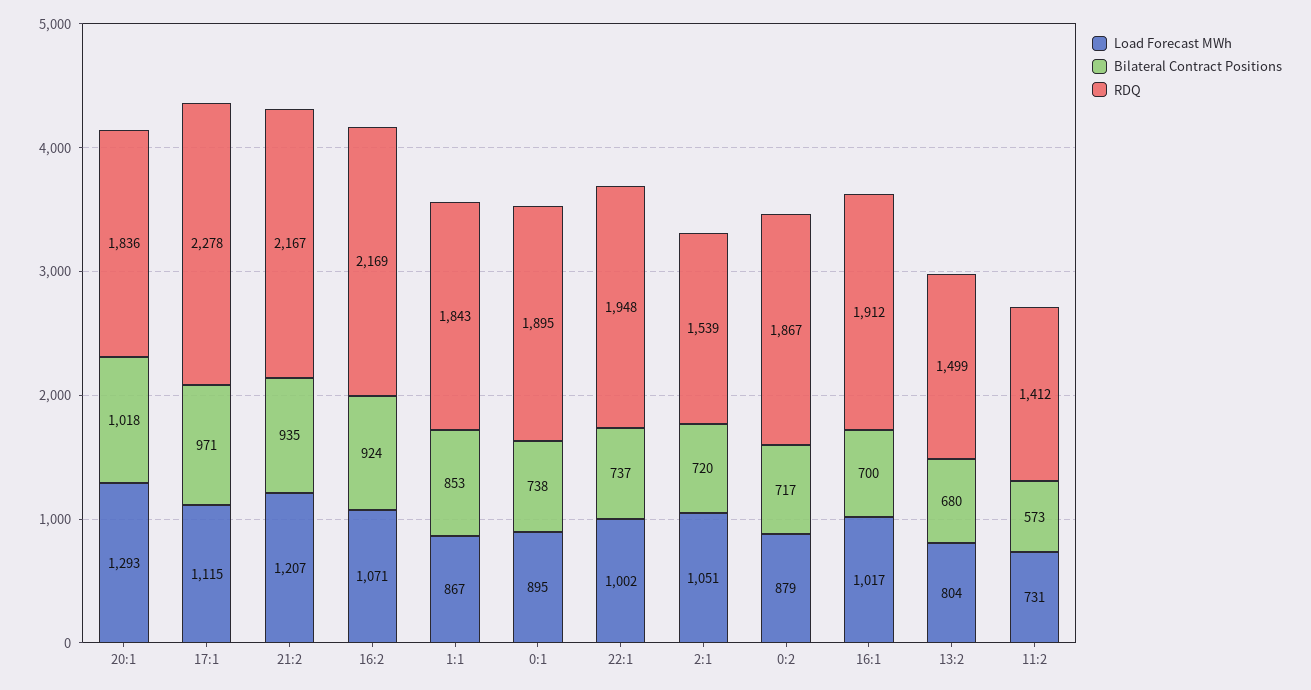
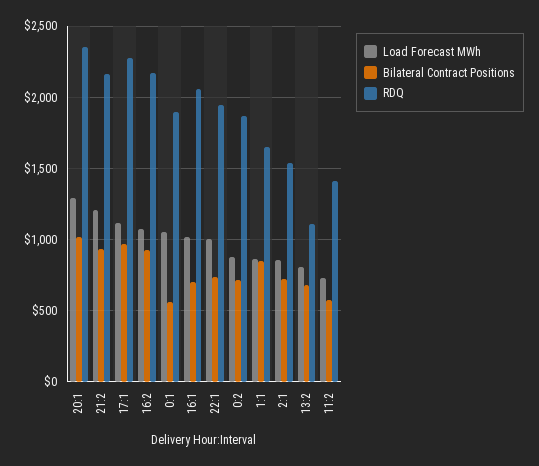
RDQ, 20:1: 1836 -> 2350
RDQ, 1:1: 1843 -> 1650
Load Forecast MWh, 0:1: 895 -> 1050
Bilateral Contract Positions, 0:1: 738 -> 550
Load Forecast MWh, 2:1: 1051 -> 850
RDQ, 16:1: 1912 -> 2050
RDQ, 13:2: 1499 -> 1100

